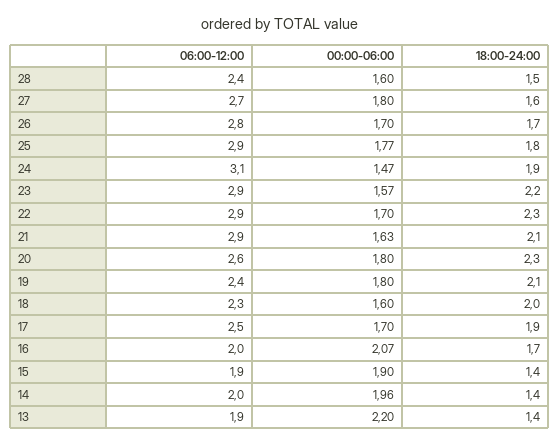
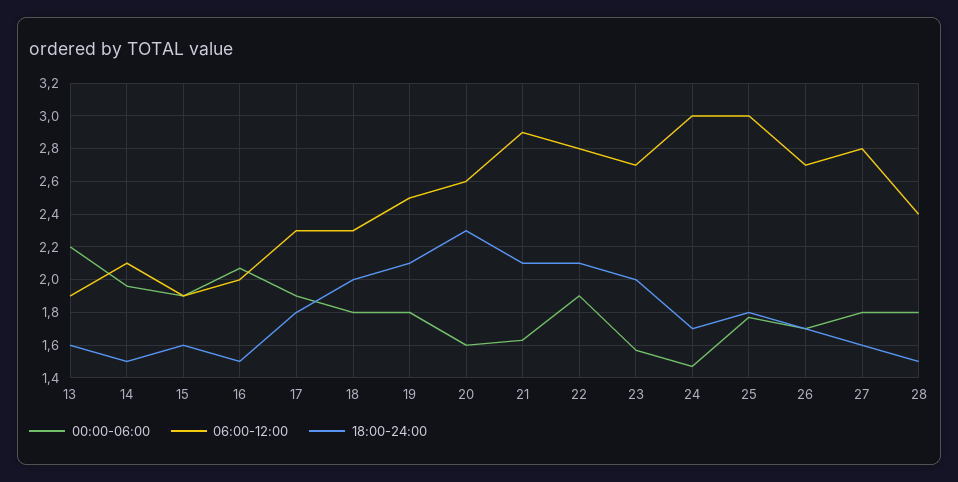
00:00-06:00, 28: 1.6 -> 1.8
06:00-12:00, 27: 2.7 -> 2.8
06:00-12:00, 26: 2.8 -> 2.7
06:00-12:00, 25: 2.9 -> 3
06:00-12:00, 24: 3.1 -> 3
18:00-24:00, 24: 1.9 -> 1.7
06:00-12:00, 23: 2.9 -> 2.7
18:00-24:00, 23: 2.2 -> 2
06:00-12:00, 22: 2.9 -> 2.8
00:00-06:00, 22: 1.7 -> 1.9
18:00-24:00, 22: 2.3 -> 2.1
00:00-06:00, 20: 1.8 -> 1.6
06:00-12:00, 19: 2.4 -> 2.5
00:00-06:00, 18: 1.6 -> 1.8
06:00-12:00, 17: 2.5 -> 2.3
00:00-06:00, 17: 1.7 -> 1.9
18:00-24:00, 17: 1.9 -> 1.8
18:00-24:00, 16: 1.7 -> 1.5
18:00-24:00, 15: 1.4 -> 1.6
06:00-12:00, 14: 2 -> 2.1
18:00-24:00, 14: 1.4 -> 1.5
18:00-24:00, 13: 1.4 -> 1.6

